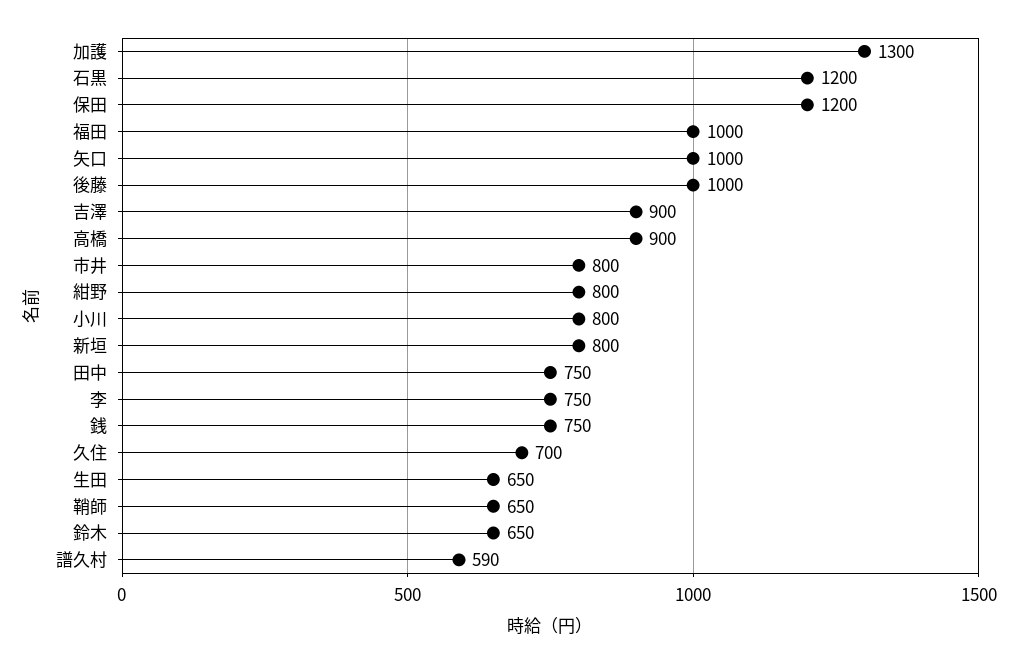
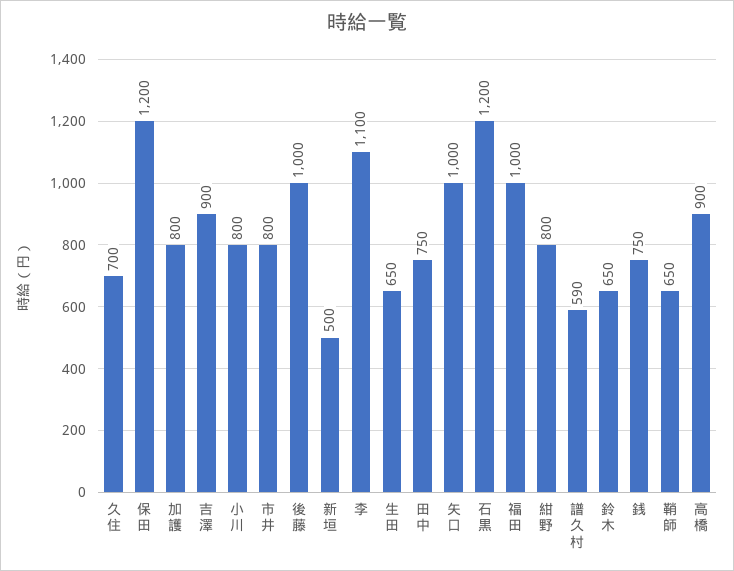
加護: 1300 -> 800
新垣: 800 -> 500
李: 750 -> 1100

